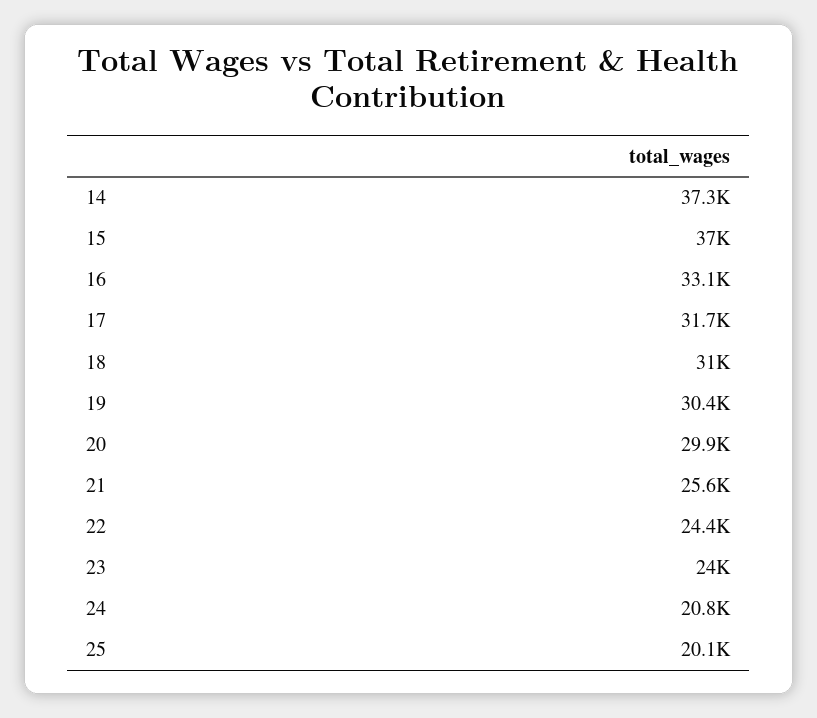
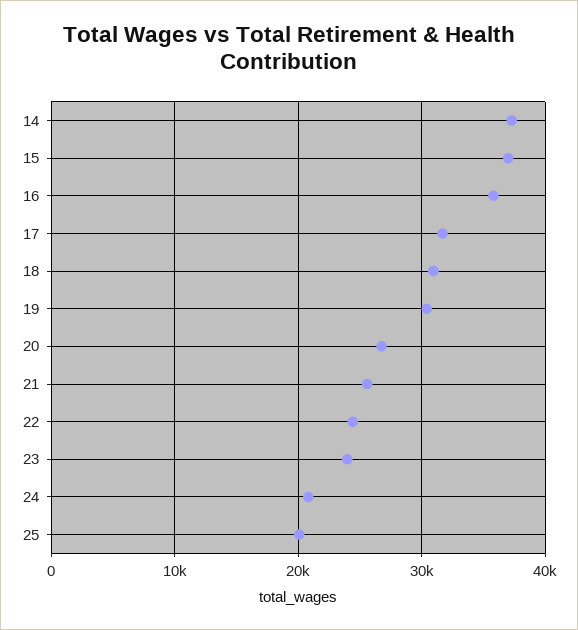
16: 33100 -> 36000
20: 29900 -> 27000

